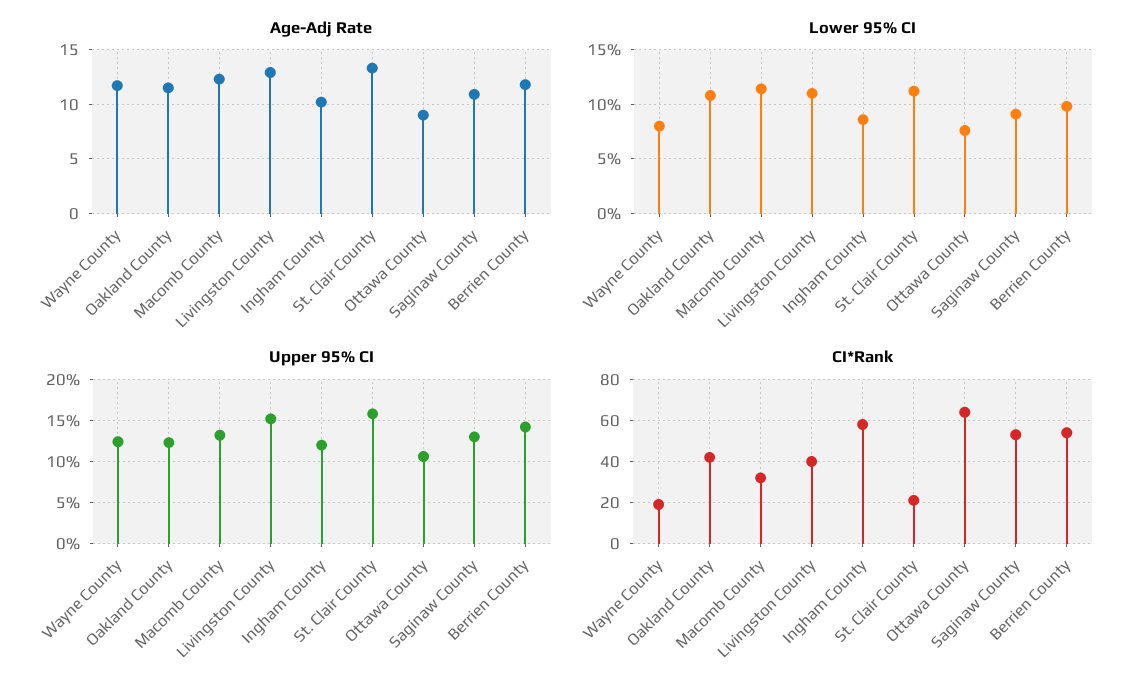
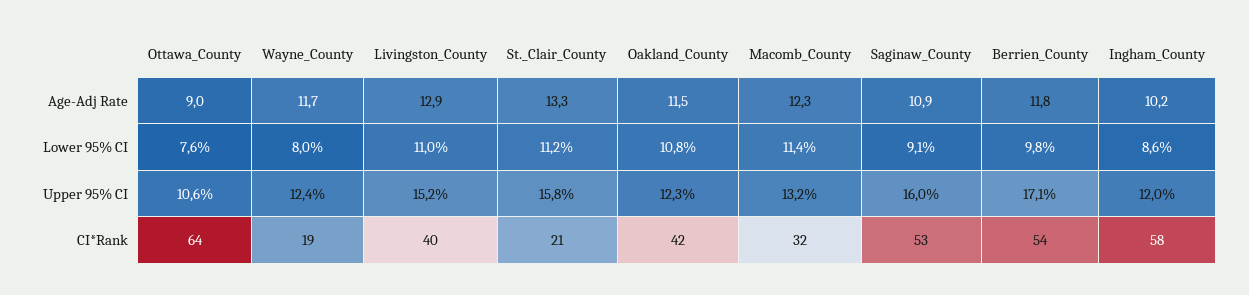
Upper 95% CI, Saginaw County: 13 -> 16
Upper 95% CI, Berrien County: 14 -> 17.1

